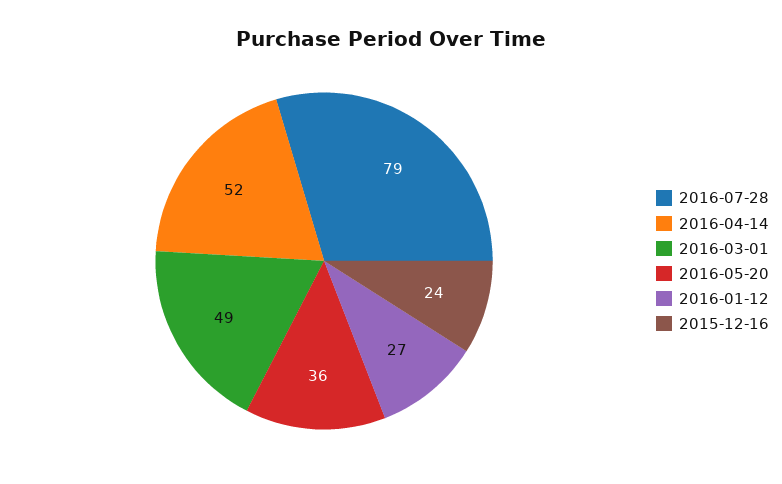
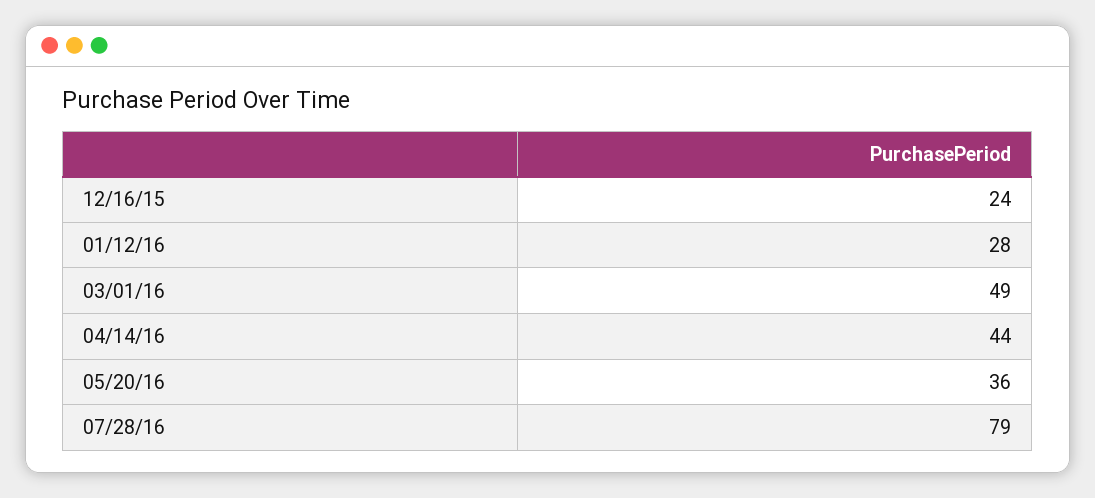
2016-04-14: 52 -> 44
2016-01-12: 27 -> 28

